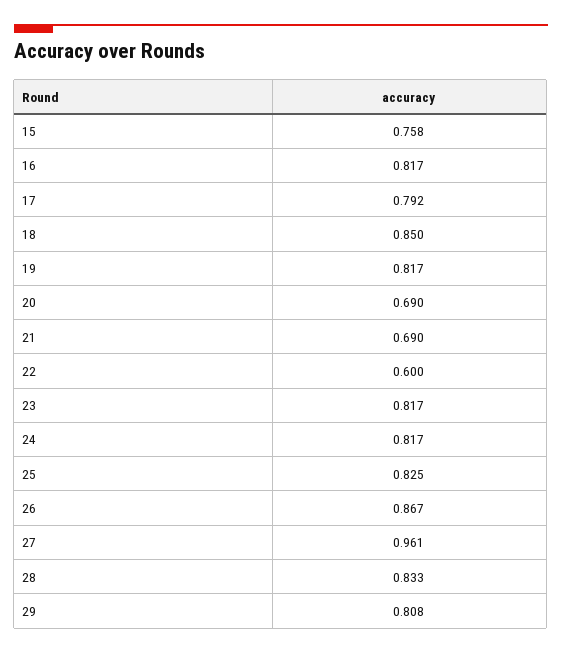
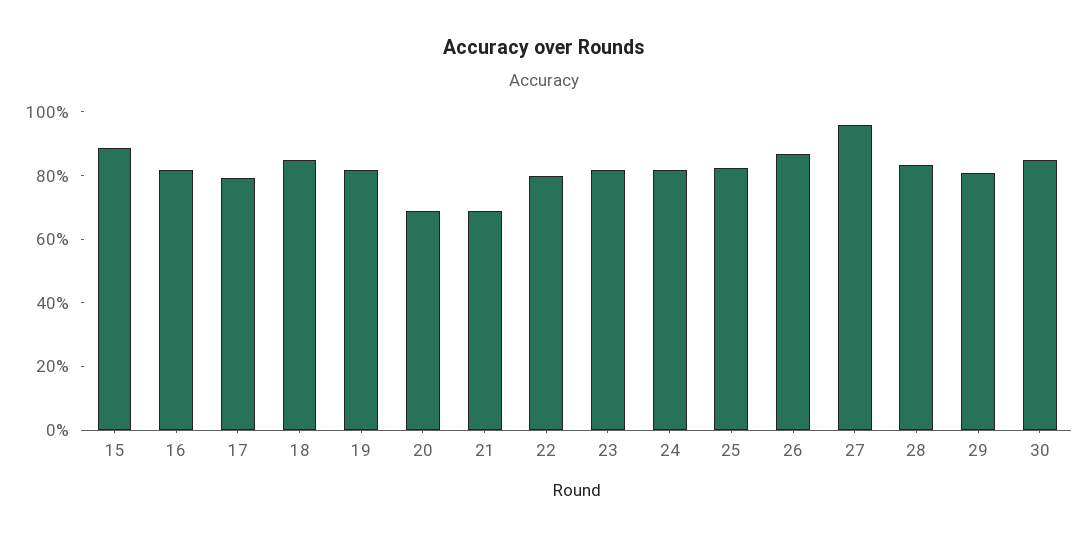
15: 0.758 -> 0.9
22: 0.6 -> 0.8
30: none -> 0.85

